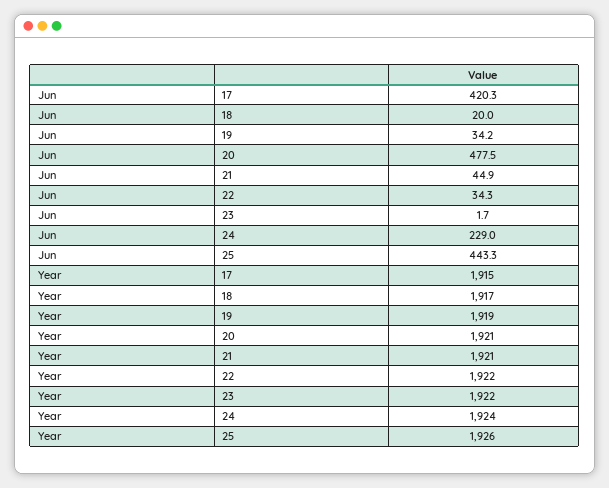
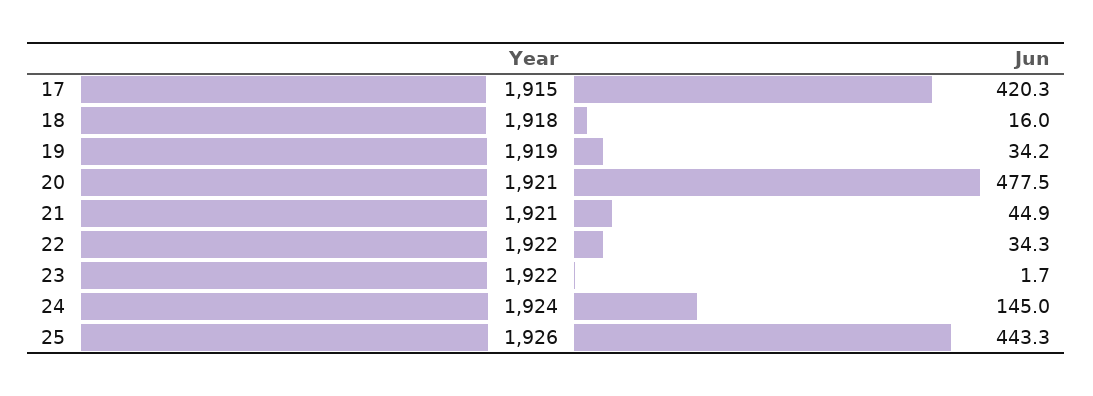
Jun, 18: 20 -> 16
Jun, 24: 229 -> 145
Year, 18: 1917 -> 1918

